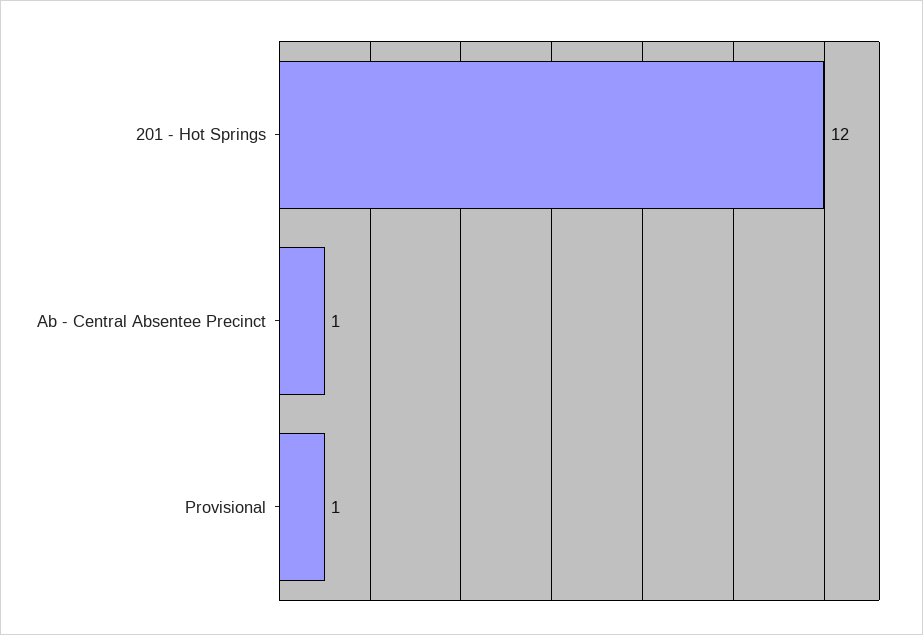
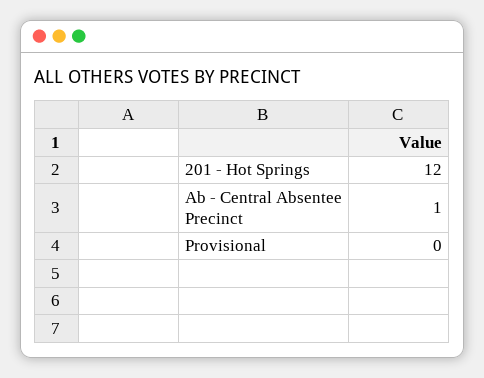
Provisional: 1 -> 0

